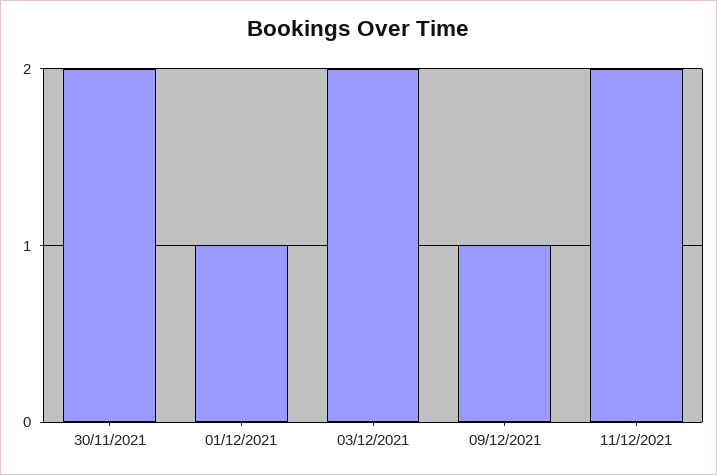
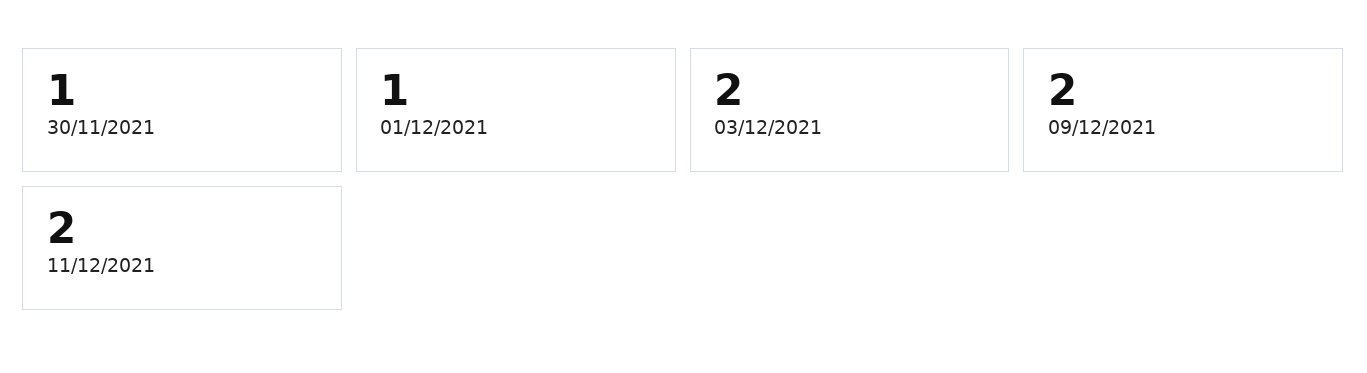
30/11/2021: 2 -> 1
09/12/2021: 1 -> 2

